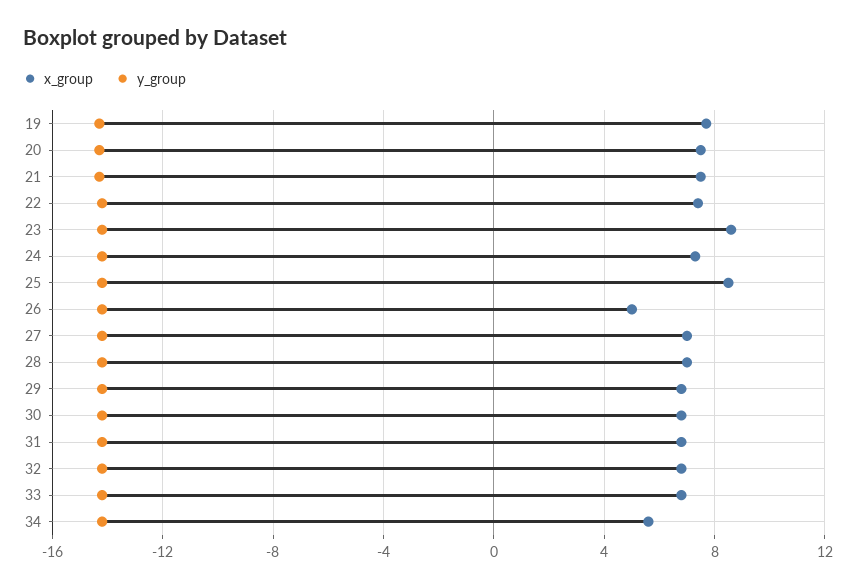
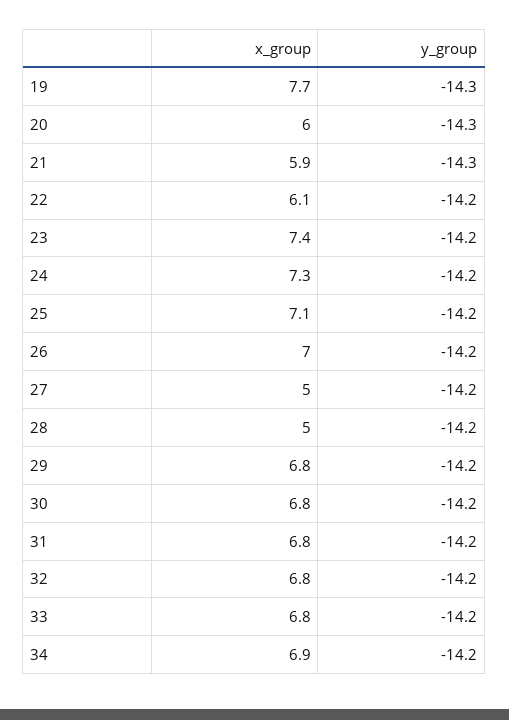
x_group, 20: 7.5 -> 6
x_group, 21: 7.5 -> 5.9
x_group, 22: 7.5 -> 6.1
x_group, 23: 8.5 -> 7.4
x_group, 25: 8.5 -> 7.1
x_group, 26: 5 -> 7
x_group, 27: 7 -> 5
x_group, 28: 7 -> 5
x_group, 34: 5.5 -> 6.9

